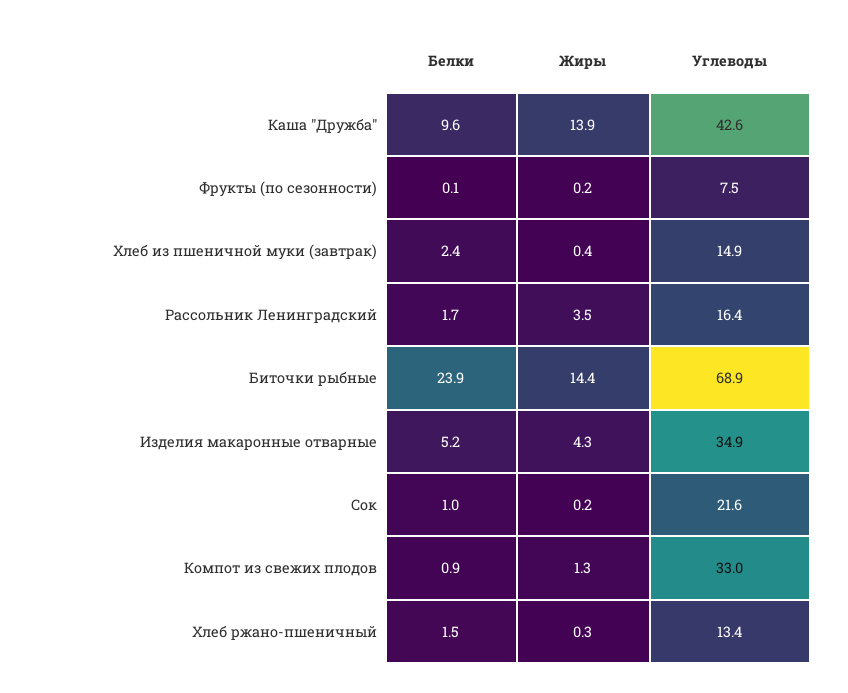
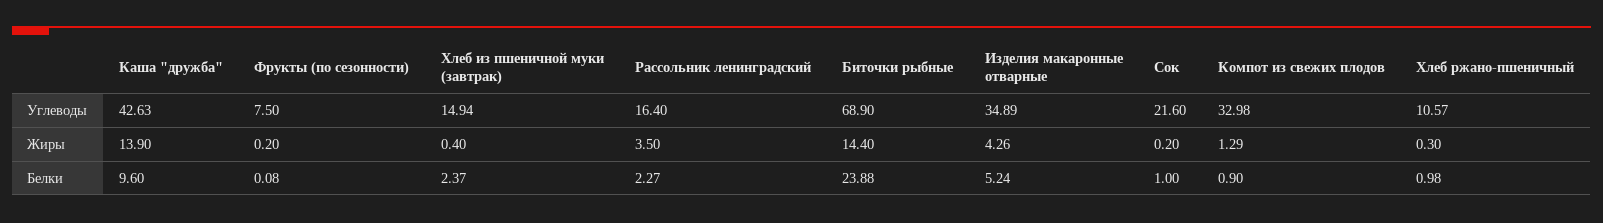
Белки, Рассольник Ленинградский: 1.7 -> 2.27
Белки, Хлеб ржано-пшеничный: 1.5 -> 0.98
Углеводы, Хлеб ржано-пшеничный: 13.4 -> 10.57

